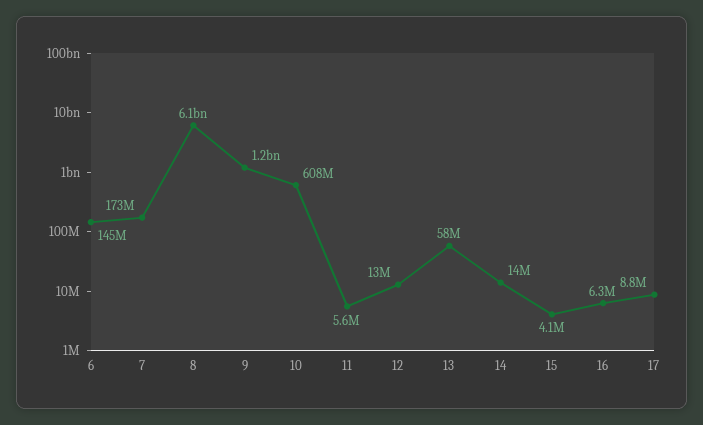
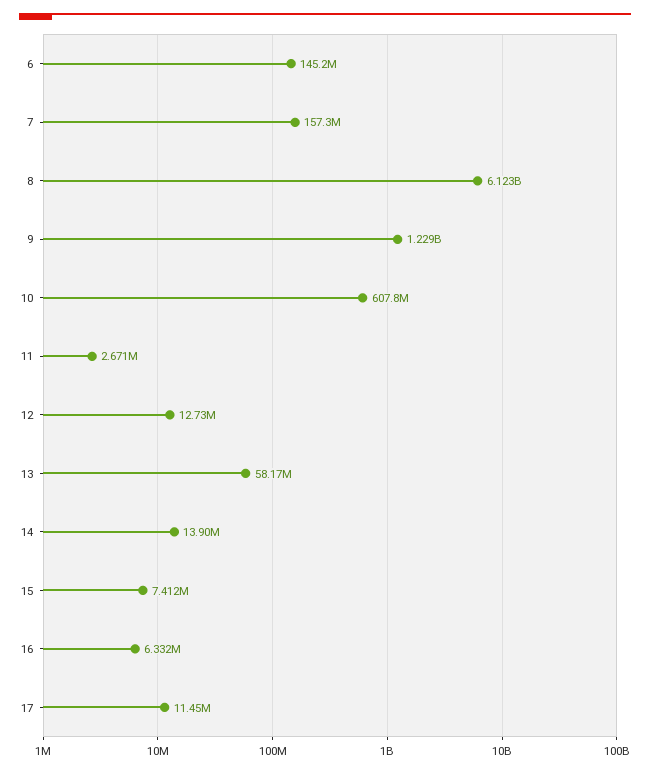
7: 173000000 -> 157300000
11: 5600000 -> 2671000
15: 4100000 -> 7412000
17: 8800000 -> 11450000

